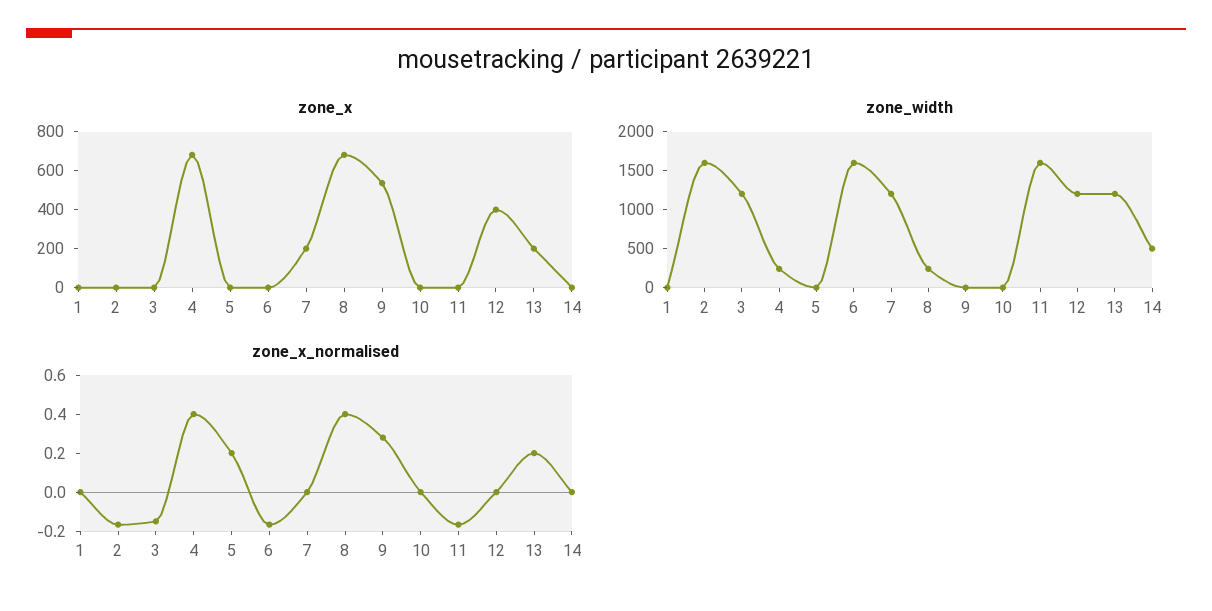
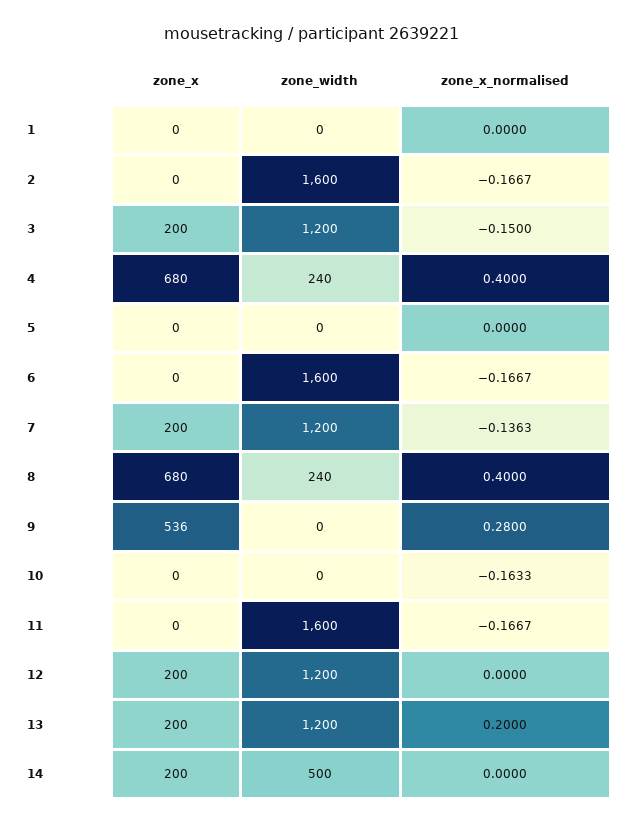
zone_x, 3: 0 -> 200
zone_x, 12: 400 -> 200
zone_x, 14: 0 -> 200
zone_x_normalised, 5: 0.2 -> 0
zone_x_normalised, 7: 0 -> -0.1363
zone_x_normalised, 10: 0 -> -0.1633

